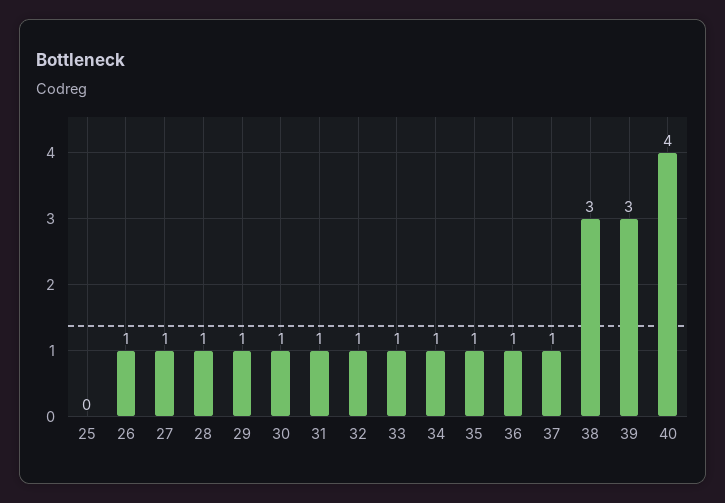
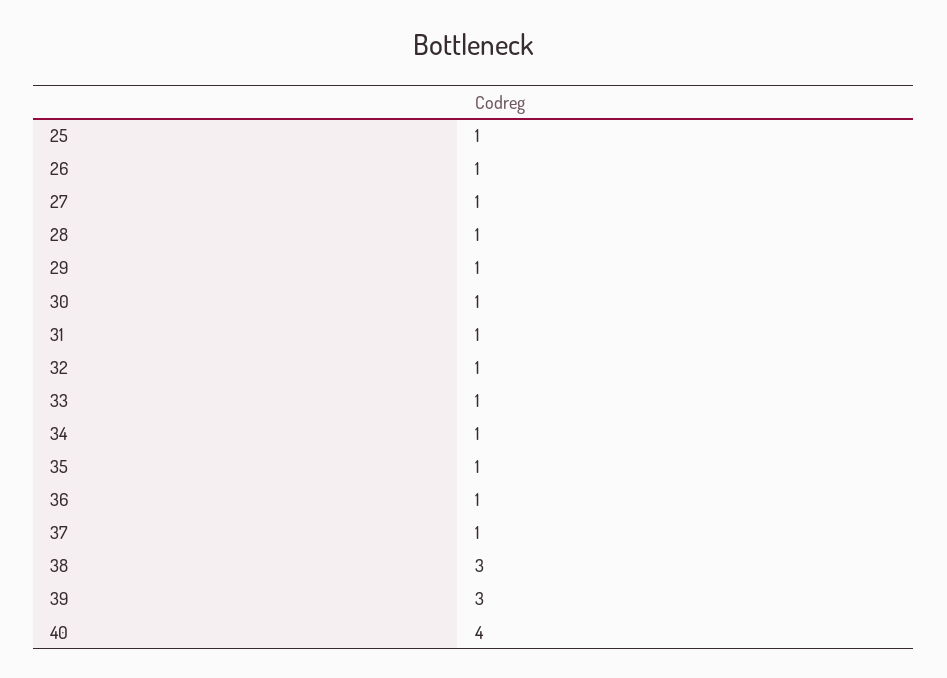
25: 0 -> 1

